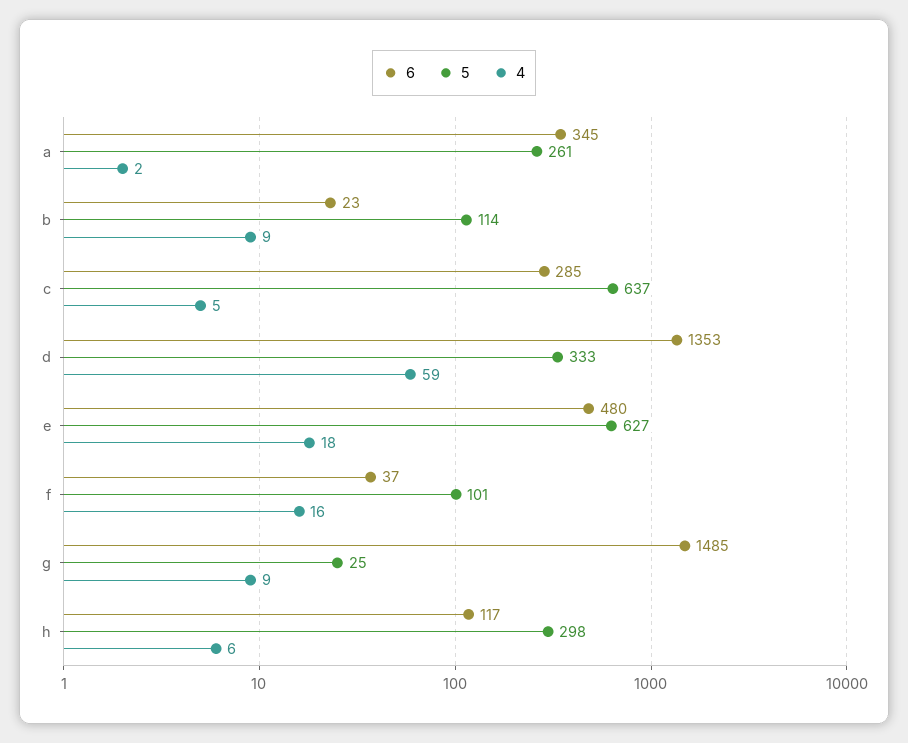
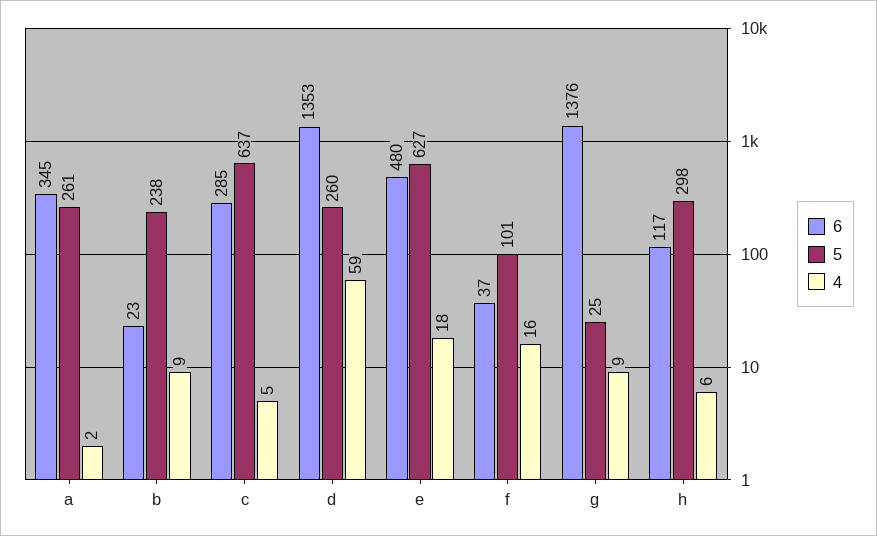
5, b: 114 -> 238
5, d: 333 -> 260
6, g: 1485 -> 1376

